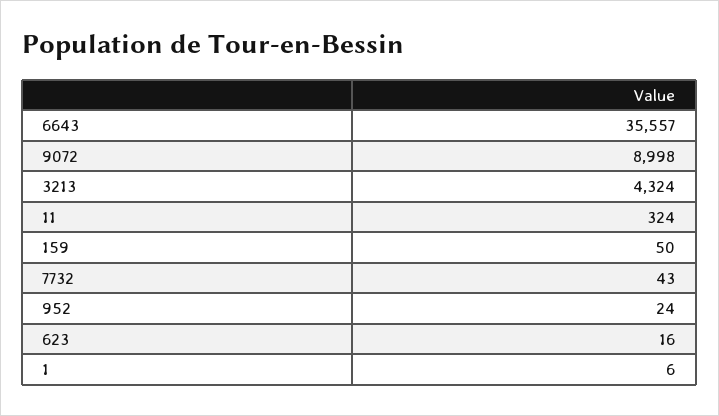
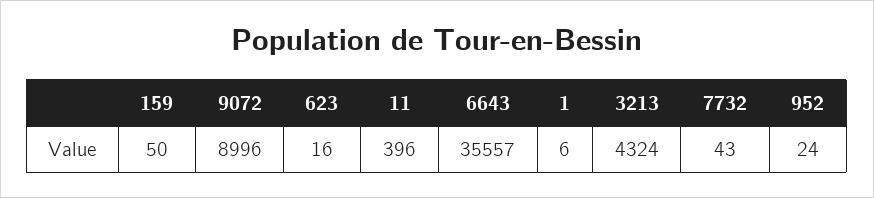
9072: 8998 -> 8996
11: 324 -> 396

